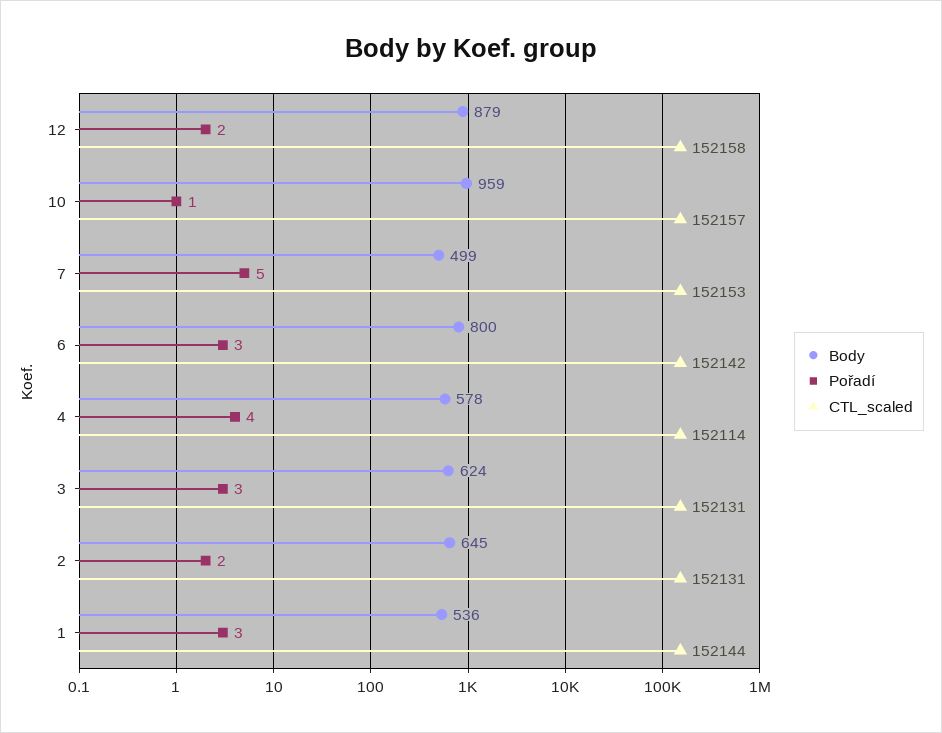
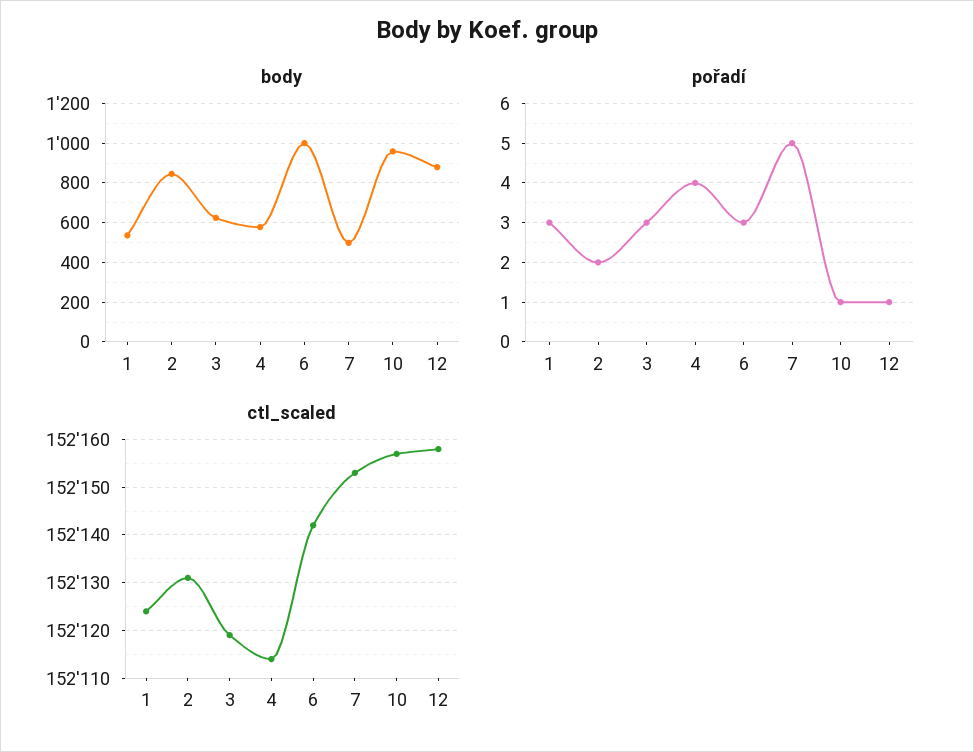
Pořadí, 12: 2 -> 1
Body, 6: 800 -> 1000
CTL_scaled, 3: 152131 -> 152120
Body, 2: 645 -> 850
CTL_scaled, 1: 152144 -> 152125

